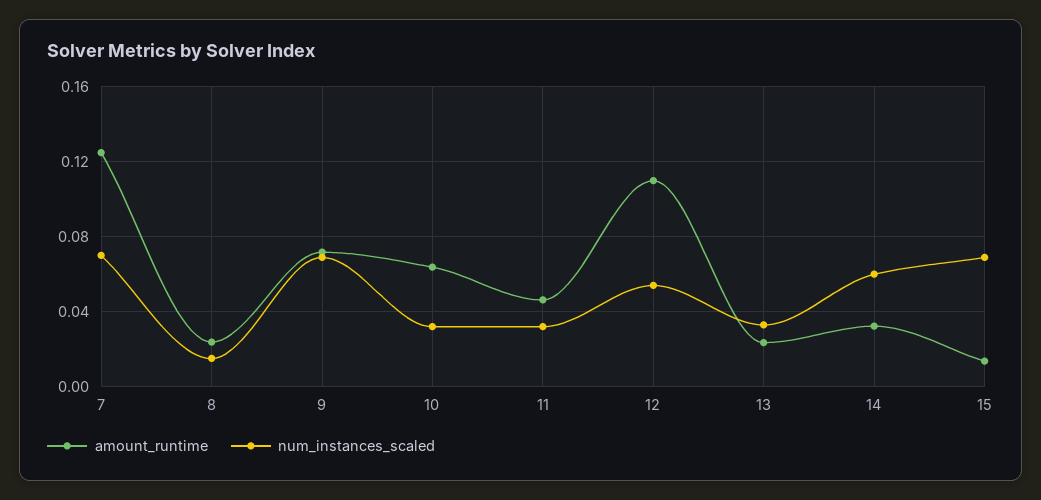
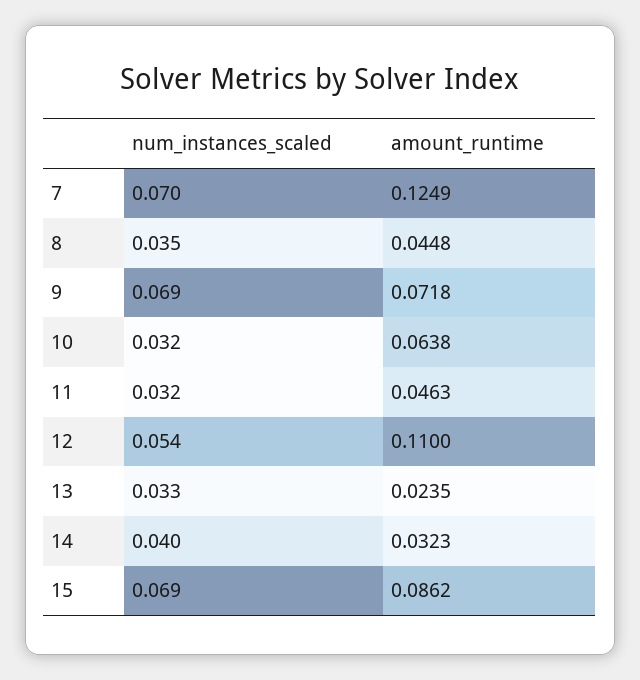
amount_runtime, 8: 0.025 -> 0.0448
num_instances_scaled, 8: 0.015 -> 0.035
num_instances_scaled, 14: 0.06 -> 0.04
amount_runtime, 15: 0.015 -> 0.0862

